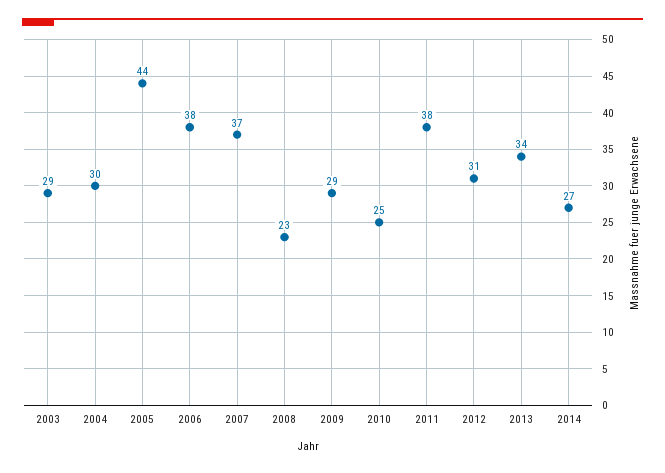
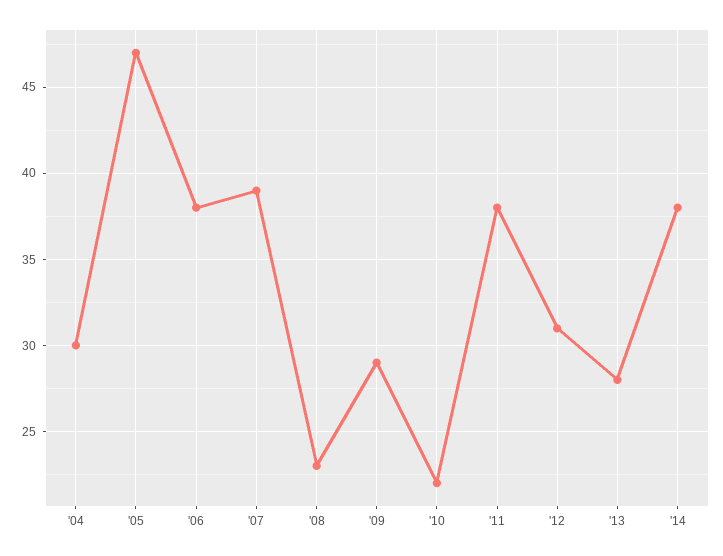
2003: 29 -> none
2005: 44 -> 47
2007: 37 -> 39
2010: 25 -> 22
2013: 34 -> 28
2014: 27 -> 38

